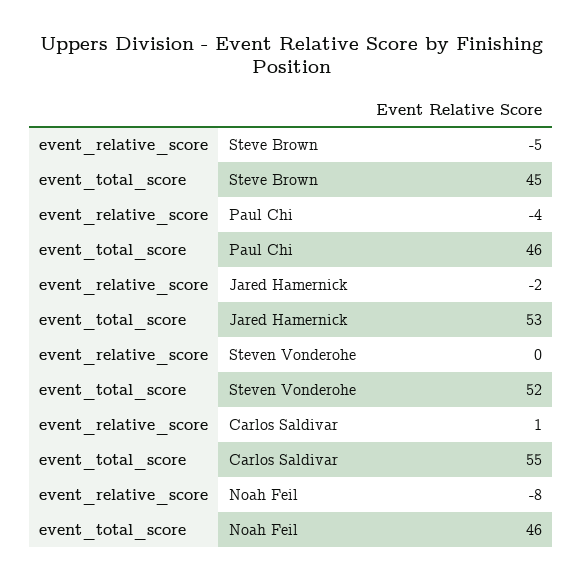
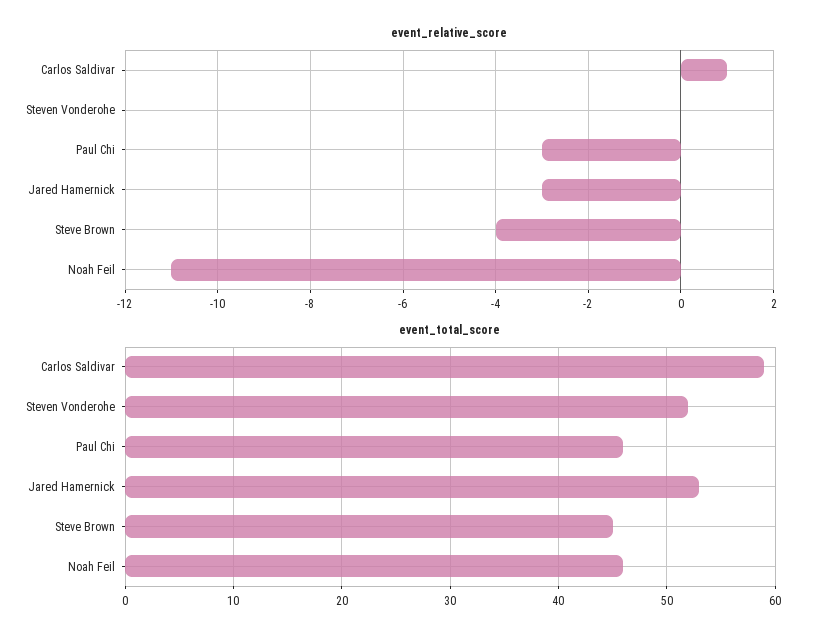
event_relative_score, Steve Brown: -5 -> -4
event_relative_score, Paul Chi: -4 -> -3
event_relative_score, Jared Hamernick: -2 -> -3
event_total_score, Carlos Saldivar: 55 -> 59
event_relative_score, Noah Feil: -8 -> -11

